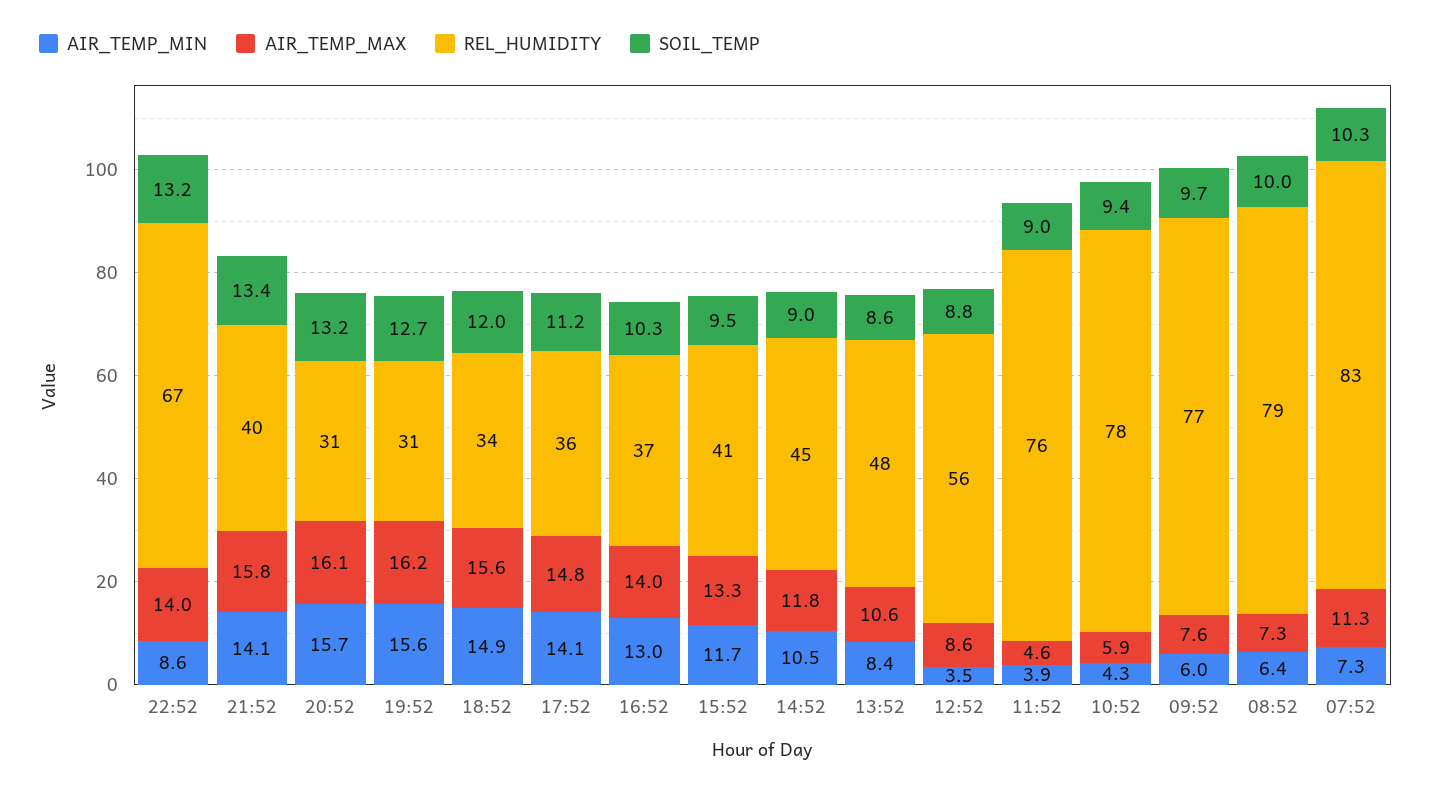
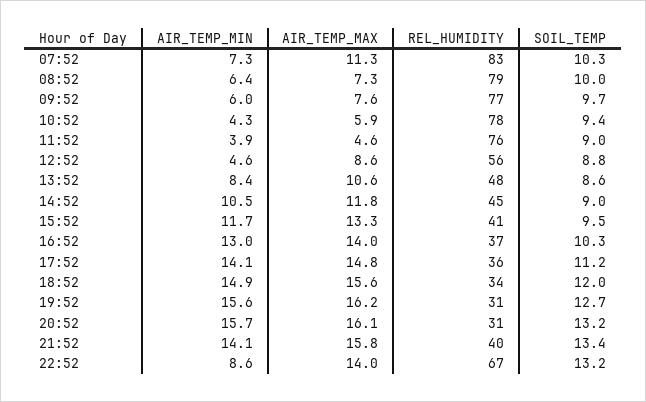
AIR_TEMP_MIN, 12:52: 3.5 -> 4.6

